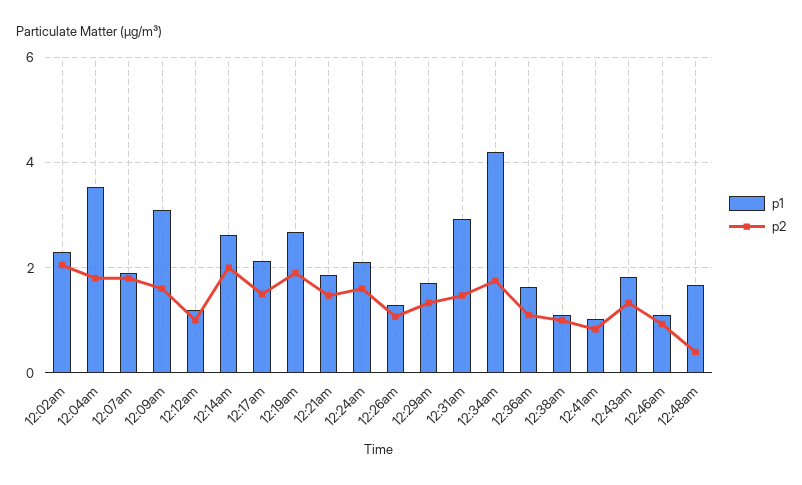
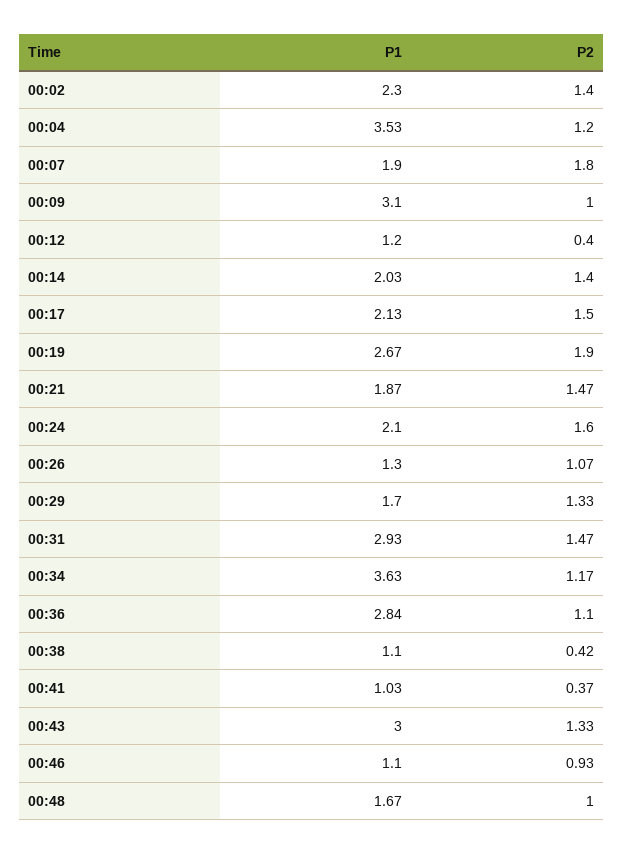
p2, 12:02am: 2 -> 1.4
p2, 12:04am: 1.8 -> 1.2
p2, 12:09am: 1.6 -> 1
p2, 12:12am: 1 -> 0.4
p1, 12:14am: 2.6 -> 2.03
p2, 12:14am: 2 -> 1.4
p1, 12:34am: 4.2 -> 3.63
p2, 12:34am: 1.8 -> 1.17
p1, 12:36am: 1.6 -> 2.84
p2, 12:38am: 1 -> 0.42
p2, 12:41am: 0.8 -> 0.37
p1, 12:43am: 1.8 -> 3
p2, 12:48am: 0.4 -> 1

